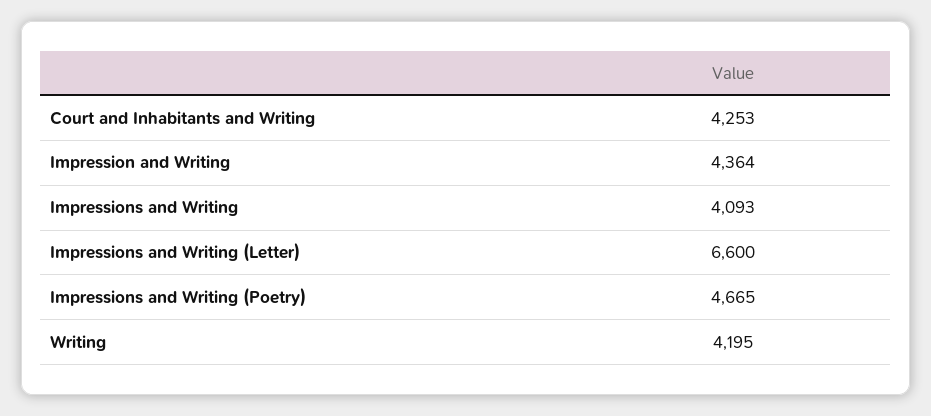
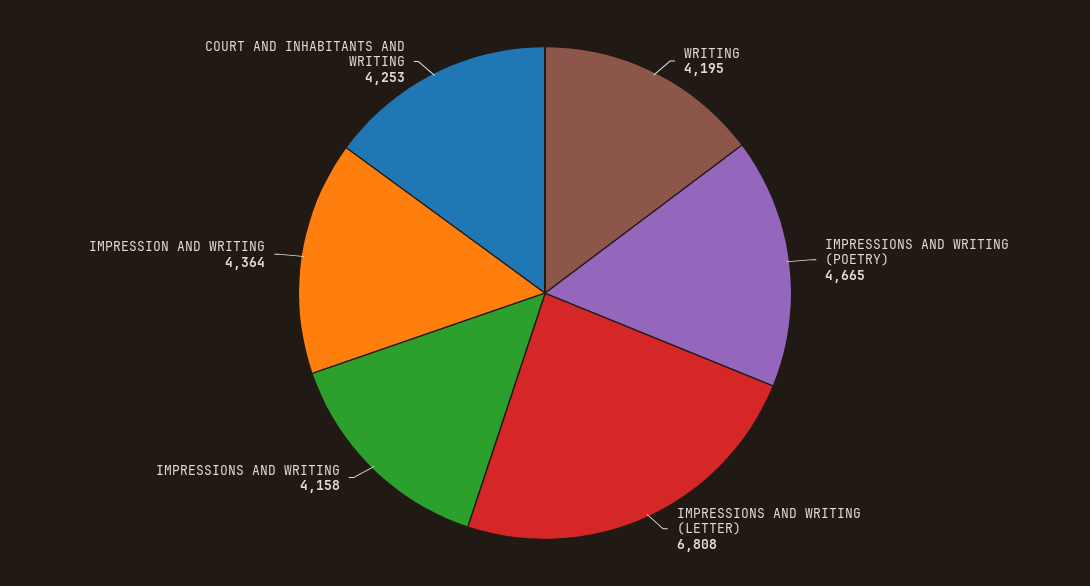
Impressions and Writing: 4093 -> 4158
Impressions and Writing (Letter): 6600 -> 6808

